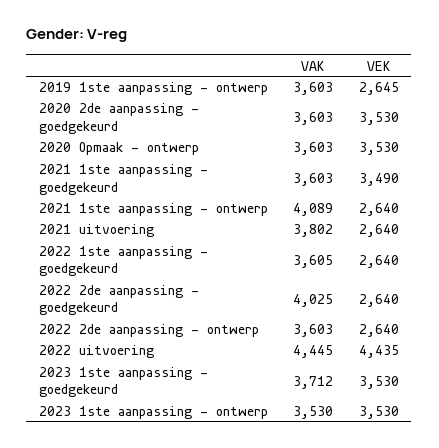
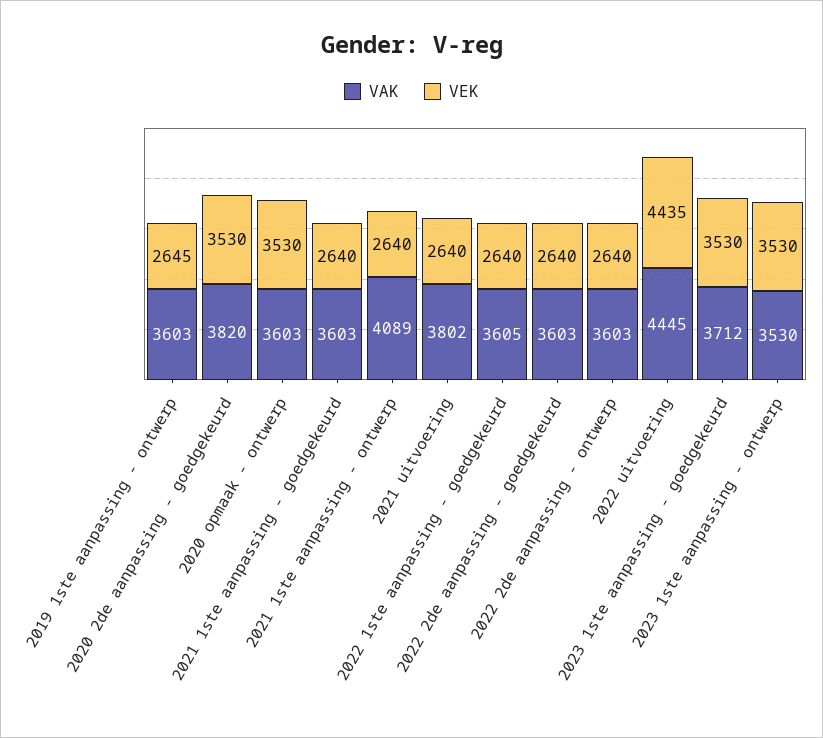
VAK, 2020 2de aanpassing - goedgekeurd: 3603 -> 3820
VEK, 2021 1ste aanpassing - goedgekeurd: 3490 -> 2640
VAK, 2022 2de aanpassing - goedgekeurd: 4025 -> 3603

